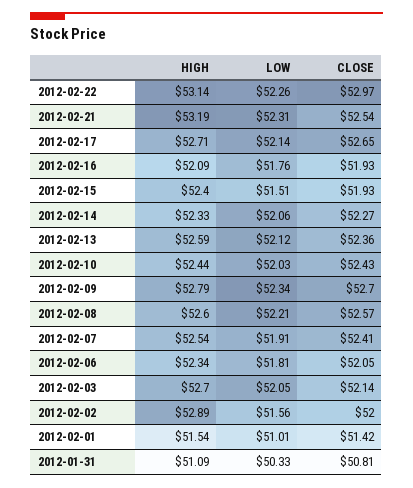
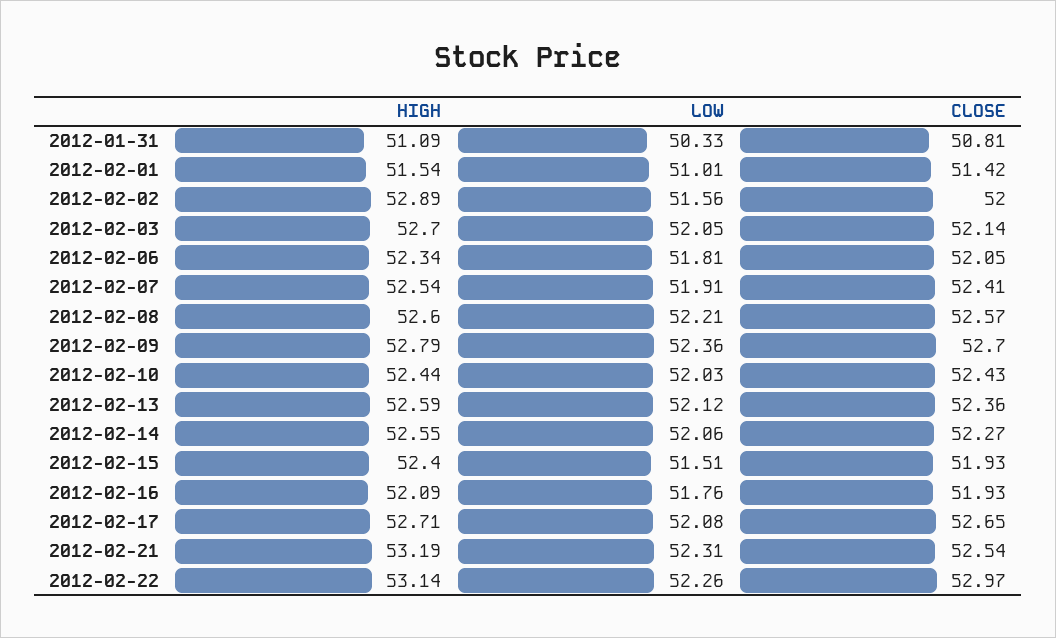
LOW, 2012-02-17: 52.14 -> 52.08
HIGH, 2012-02-14: 52.33 -> 52.55
LOW, 2012-02-09: 52.34 -> 52.36

